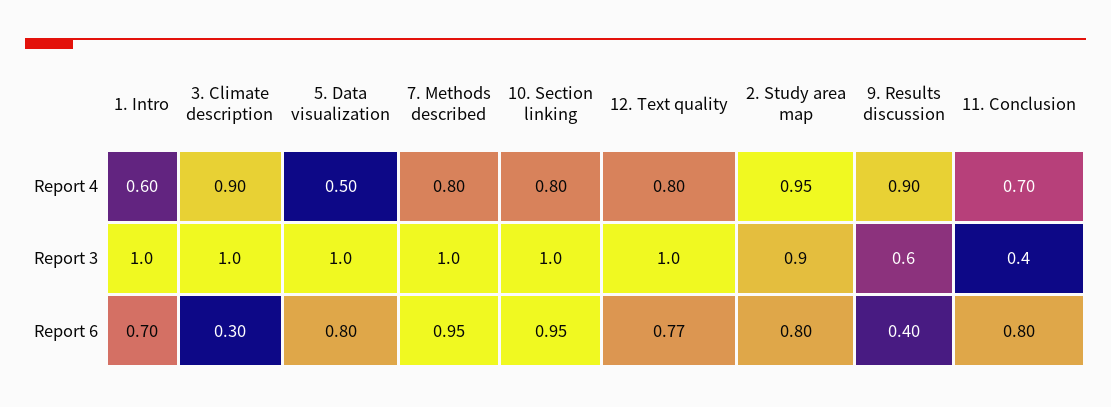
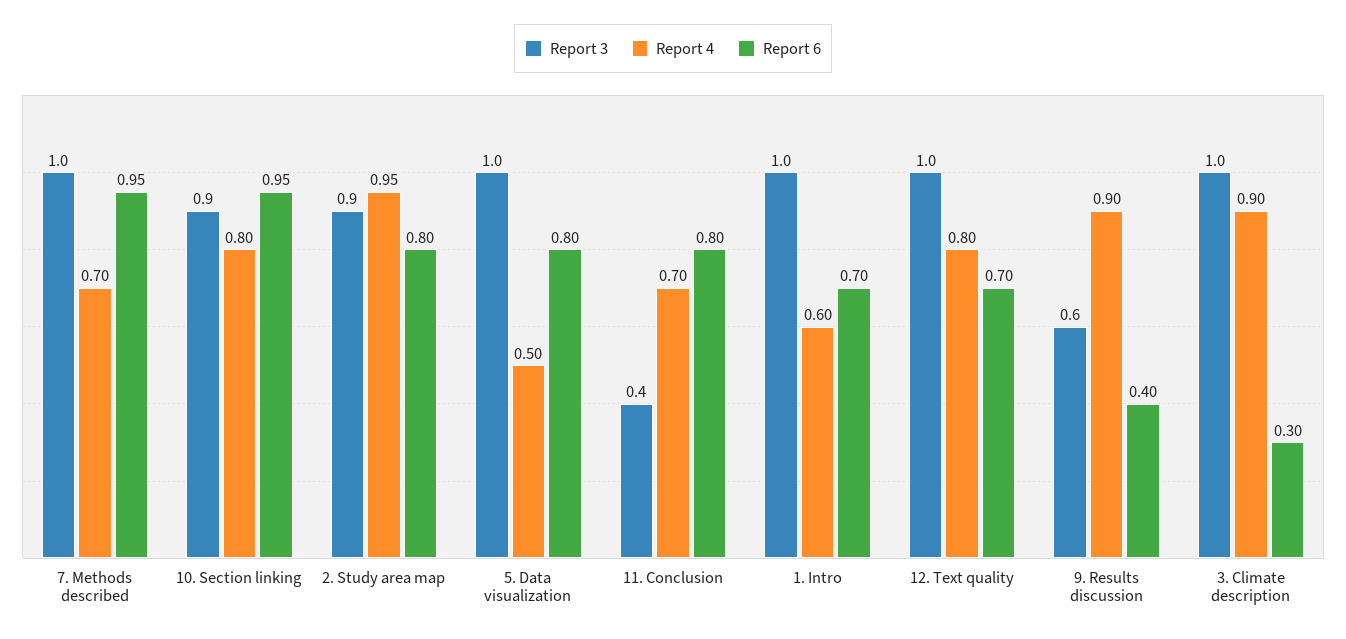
Report 4, 7. Methods described: 0.8 -> 0.7
Report 3, 10. Section linking: 1 -> 0.9
Report 6, 12. Text quality: 0.77 -> 0.7

